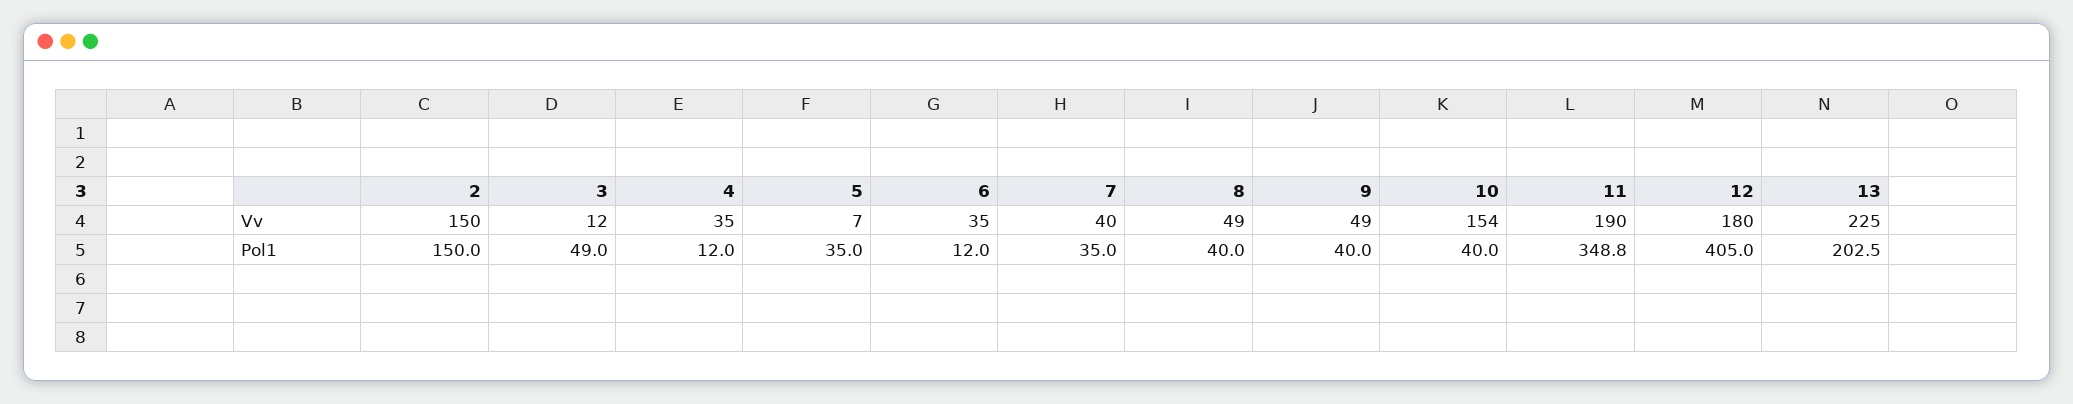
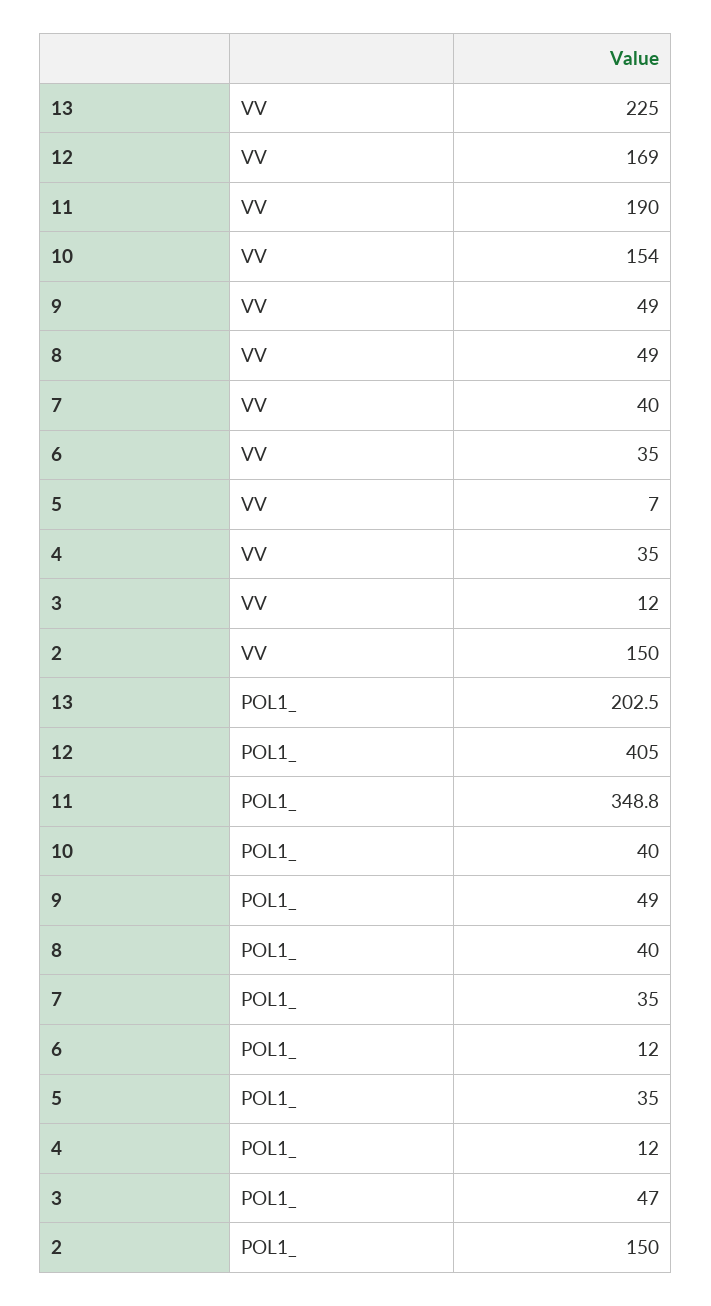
12, Vv: 180 -> 169
3, Pol1: 49 -> 47
9, Pol1: 40 -> 49

